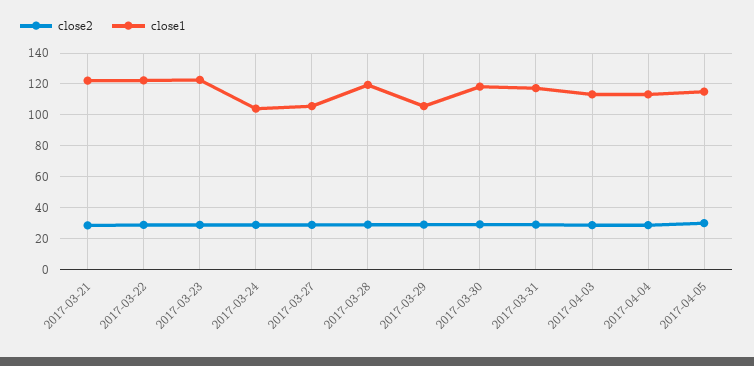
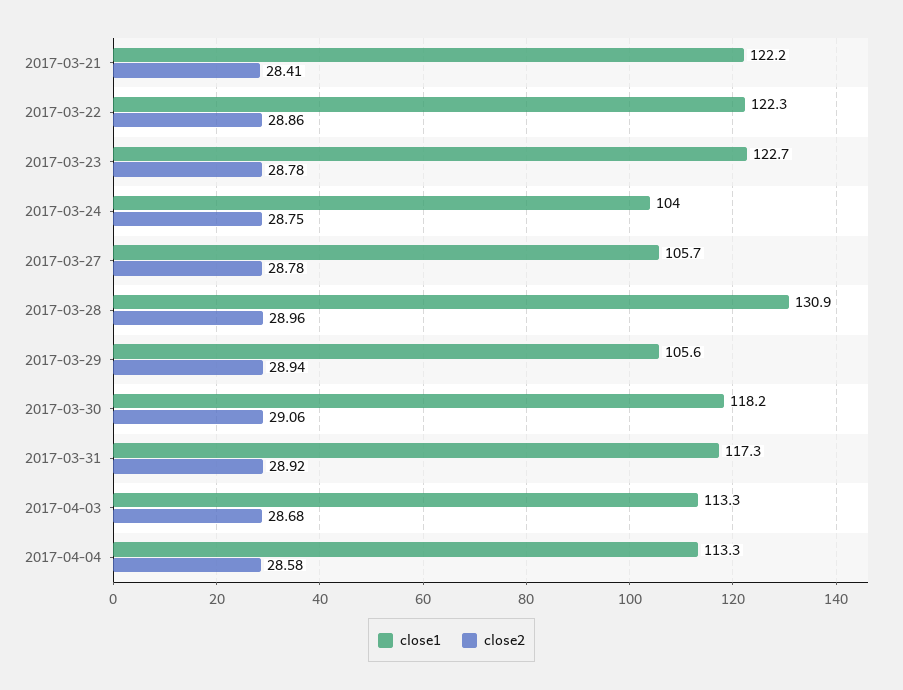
close1, 2017-03-28: 120 -> 130.9
close2, 2017-04-05: 30 -> none
close1, 2017-04-05: 115 -> none

